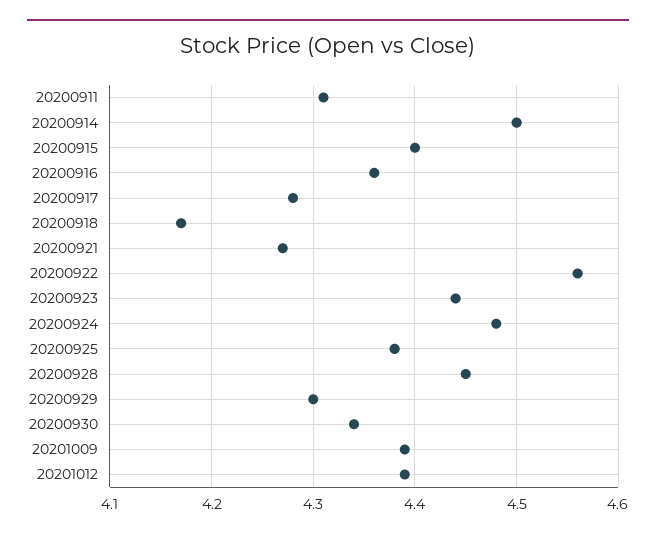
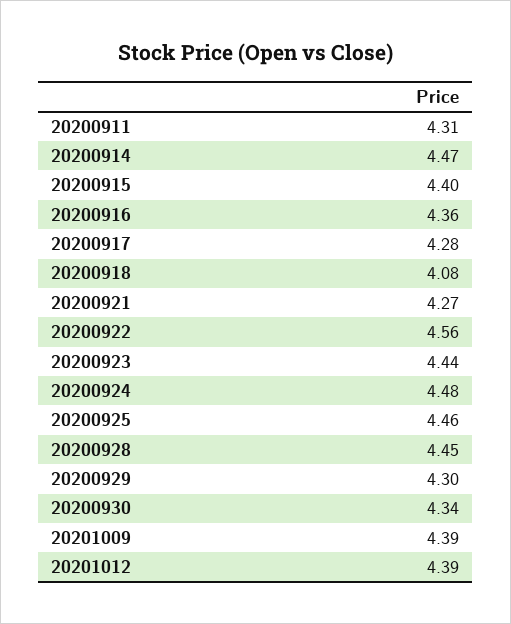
20200914: 4.5 -> 4.47
20200918: 4.17 -> 4.08
20200925: 4.38 -> 4.46

